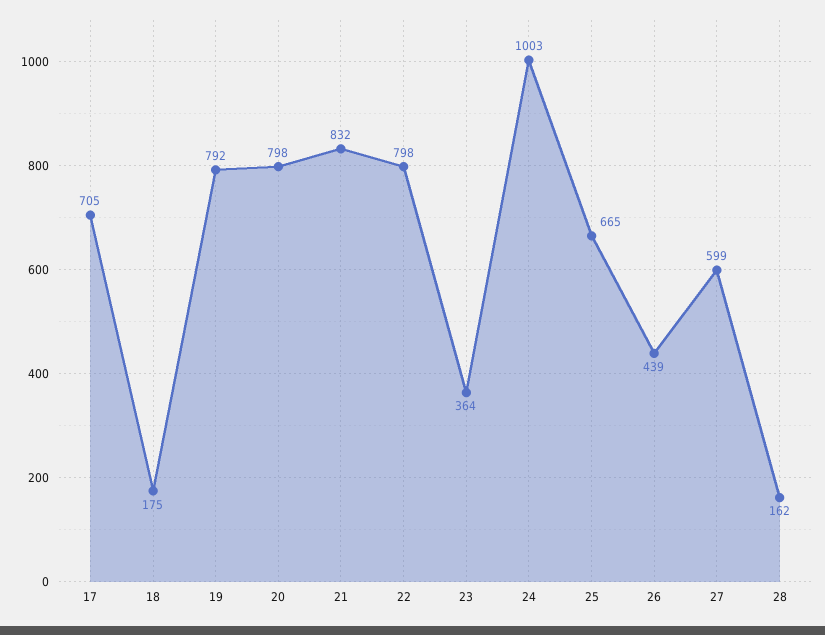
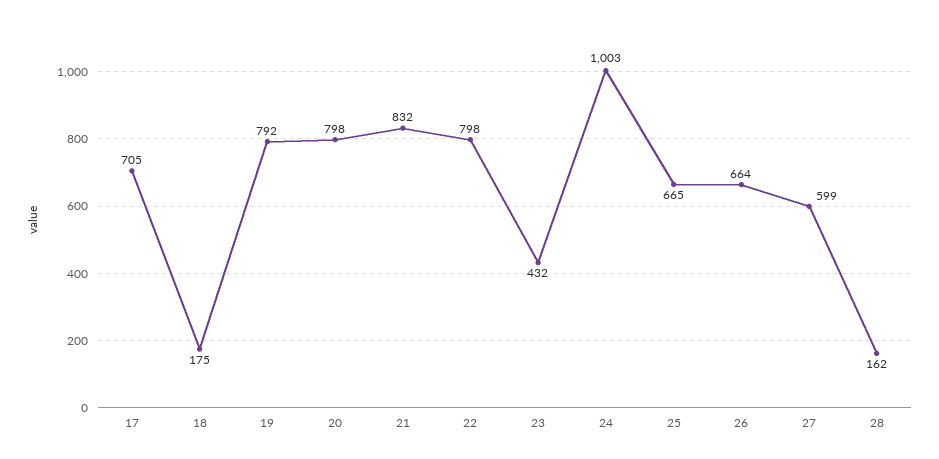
23: 364 -> 432
26: 439 -> 664

